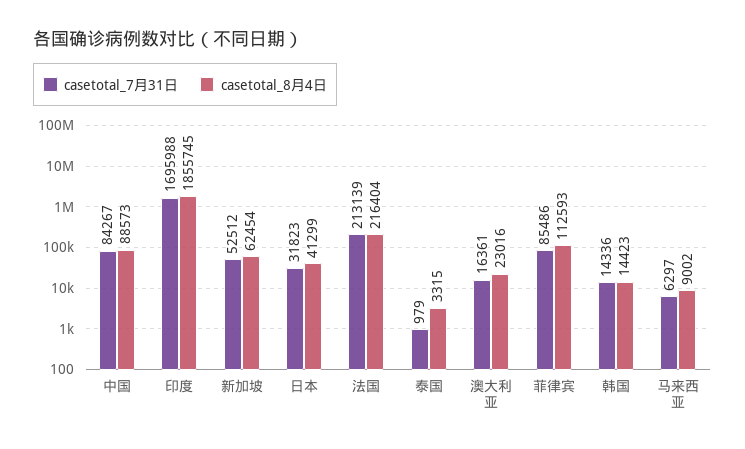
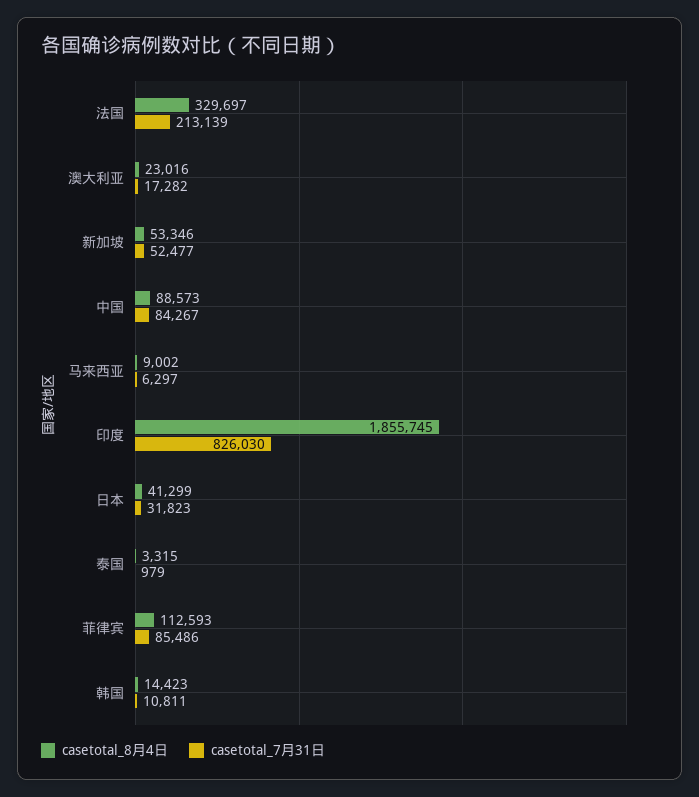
casetotal_7月31日, 印度: 1695988 -> 826030
casetotal_7月31日, 新加坡: 52512 -> 52477
casetotal_8月4日, 新加坡: 62454 -> 53346
casetotal_8月4日, 法国: 216404 -> 329697
casetotal_7月31日, 澳大利亚: 16361 -> 17282
casetotal_7月31日, 韩国: 14336 -> 10811

